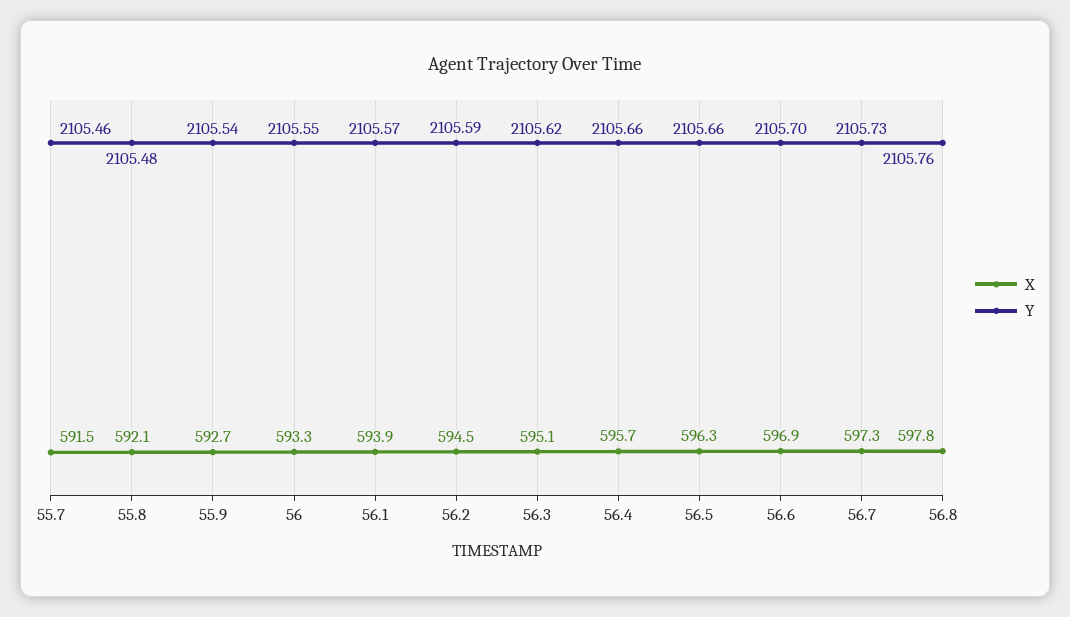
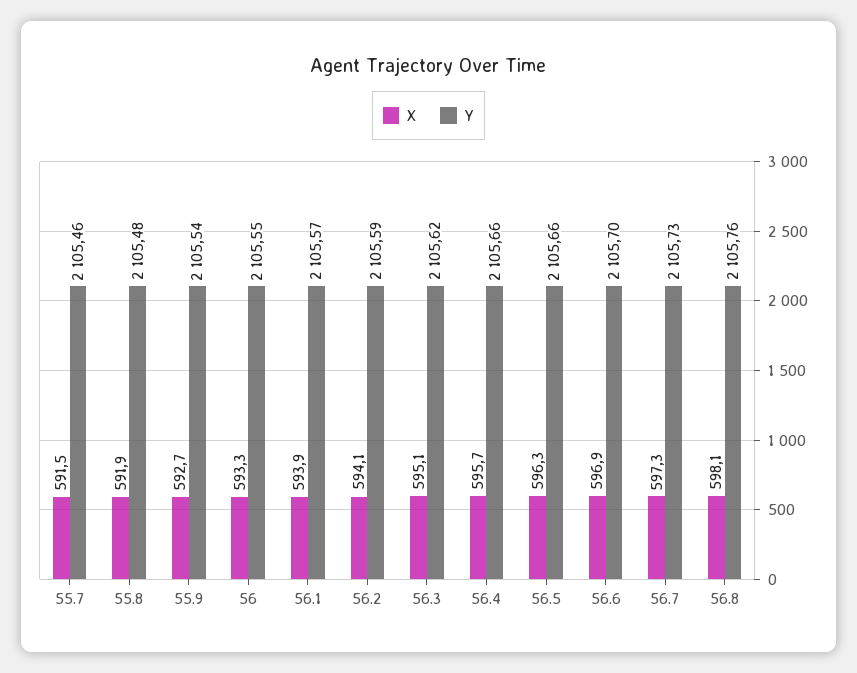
X, 55.8: 592.1 -> 591.9
X, 56.2: 594.5 -> 594.1
X, 56.8: 597.8 -> 598.1

